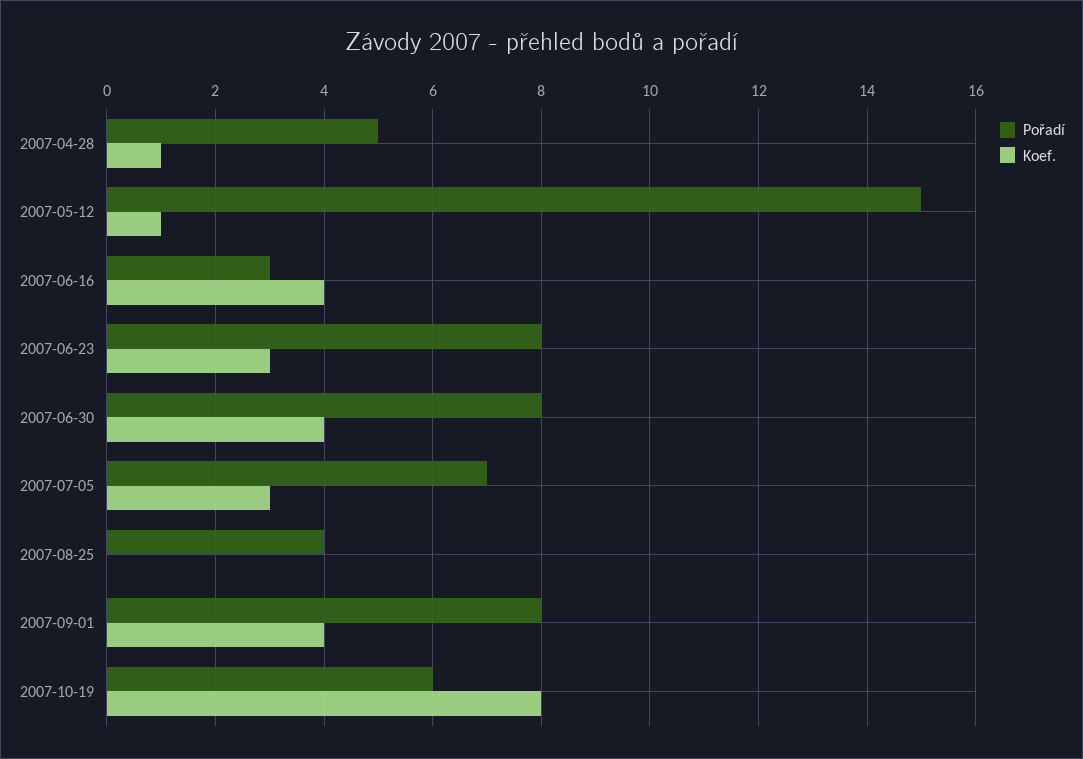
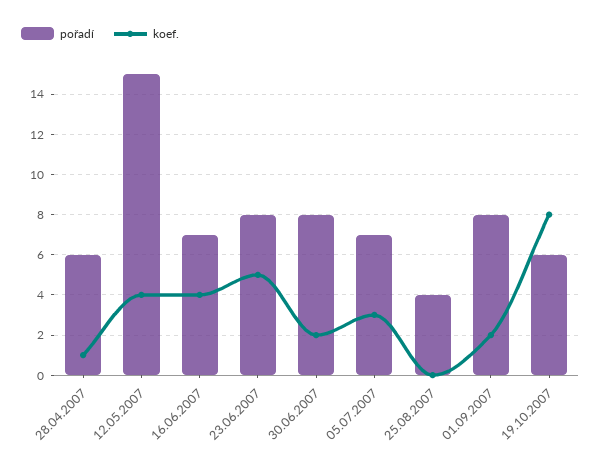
Pořadí, 2007-04-28: 5 -> 6
Koef., 2007-05-12: 1 -> 4
Pořadí, 2007-06-16: 3 -> 7
Koef., 2007-06-23: 3 -> 5
Koef., 2007-06-30: 4 -> 2
Koef., 2007-09-01: 4 -> 2

